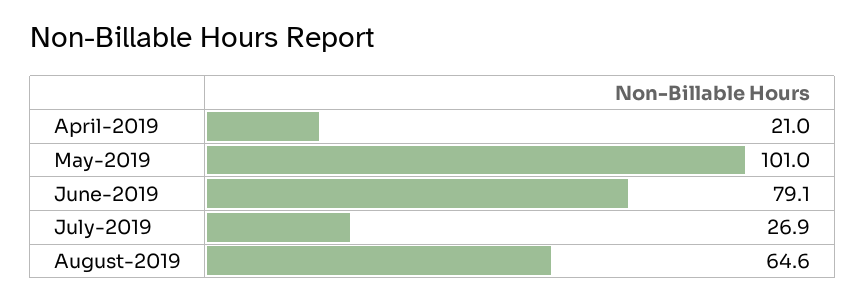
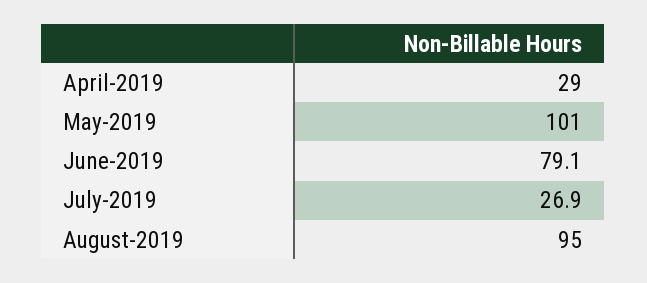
April-2019: 21 -> 29
August-2019: 64.6 -> 95

